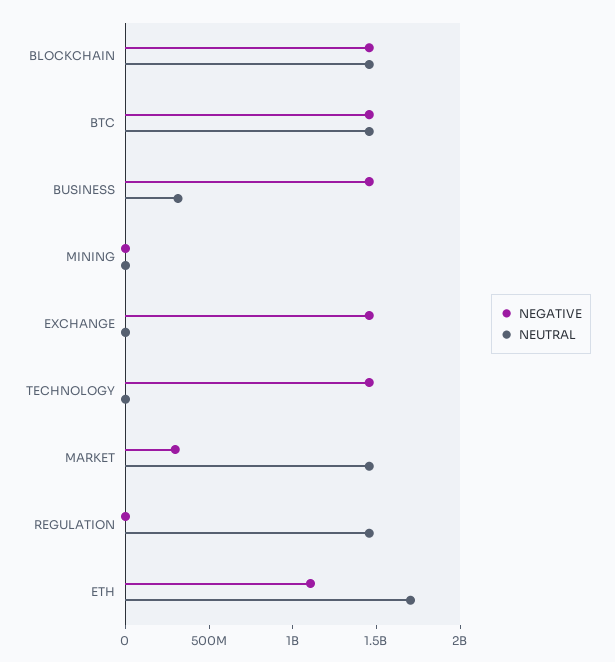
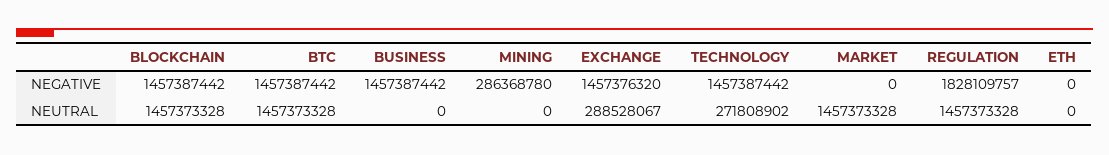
NEUTRAL, BUSINESS: 300000000 -> 0
NEGATIVE, MINING: 0 -> 286368780
NEUTRAL, EXCHANGE: 0 -> 288528067
NEUTRAL, TECHNOLOGY: 0 -> 271808902
NEGATIVE, MARKET: 300000000 -> 0
NEGATIVE, REGULATION: 0 -> 1828109757
NEGATIVE, ETH: 1100000000 -> 0
NEUTRAL, ETH: 1700000000 -> 0

